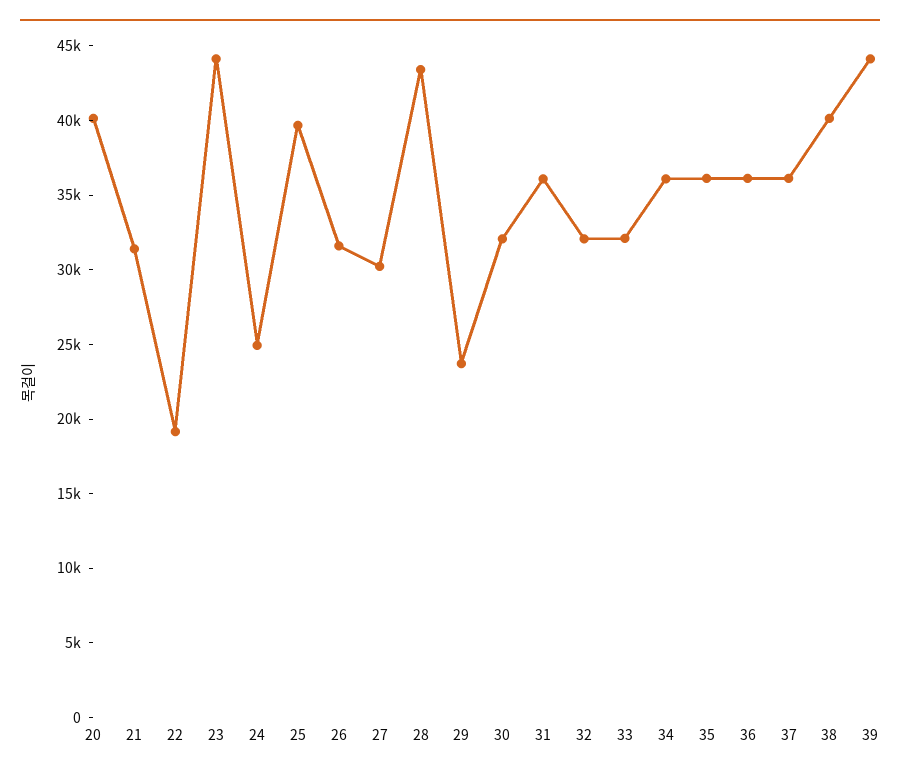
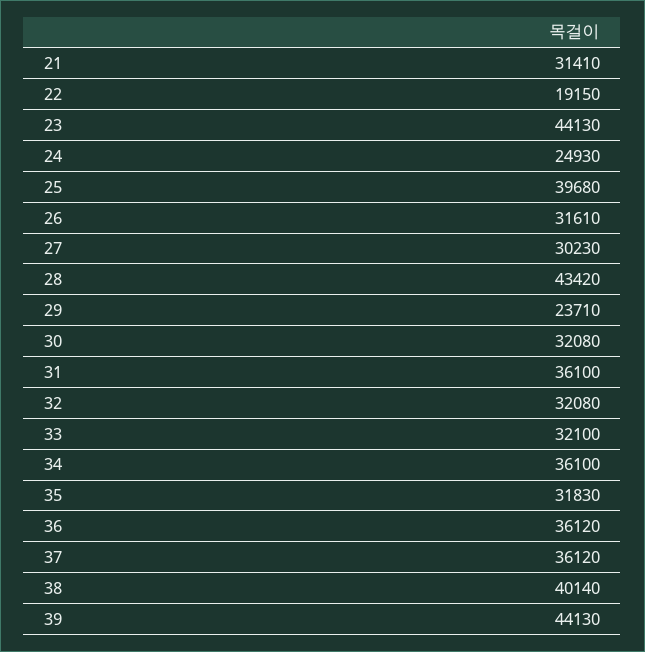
20: 40000 -> none
35: 36000 -> 31830

